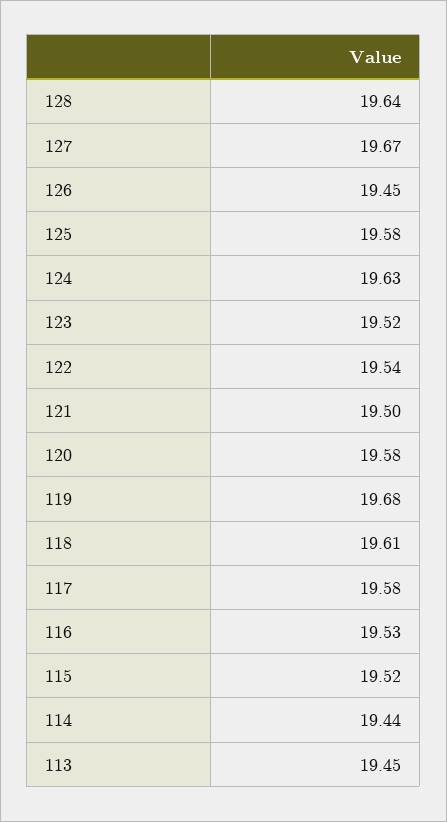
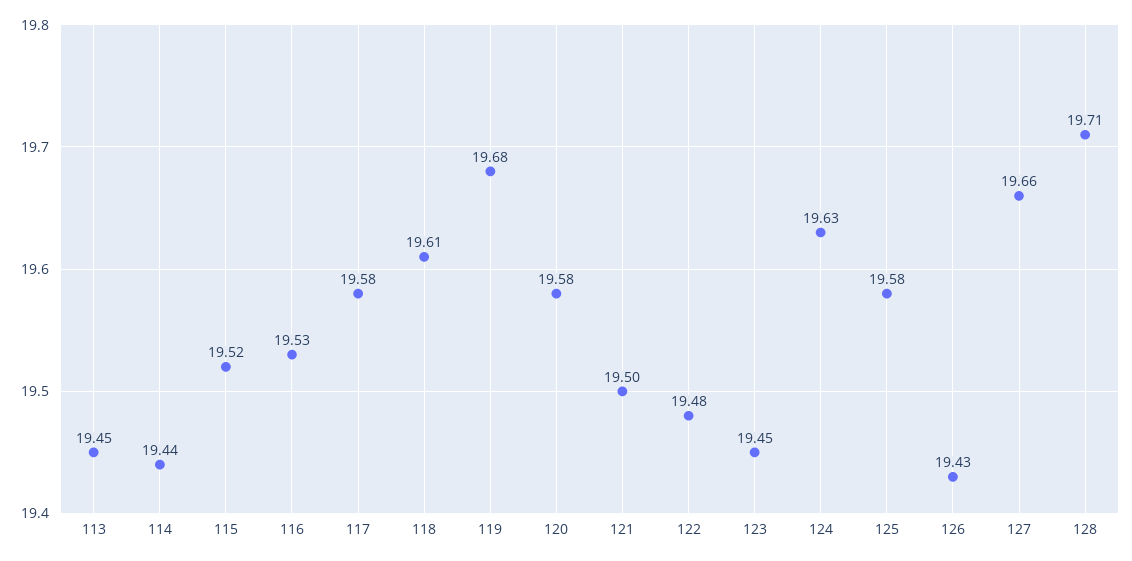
128: 19.64 -> 19.71
127: 19.67 -> 19.66
126: 19.45 -> 19.43
123: 19.52 -> 19.45
122: 19.54 -> 19.48

